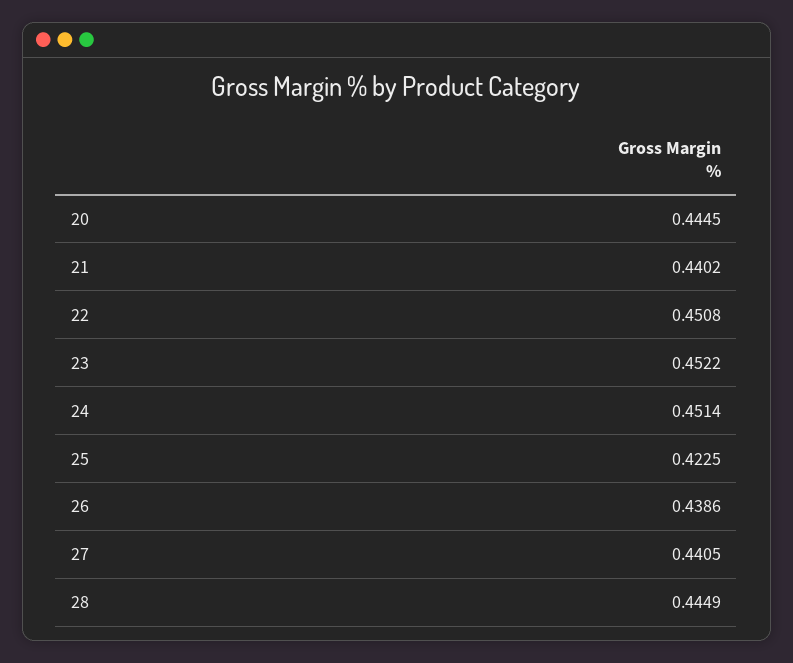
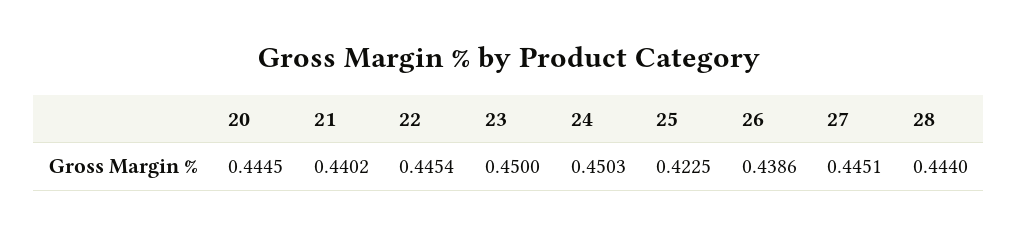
22: 0.4508 -> 0.4454
23: 0.4522 -> 0.45
24: 0.4514 -> 0.4503
27: 0.4405 -> 0.4451
28: 0.4449 -> 0.444

